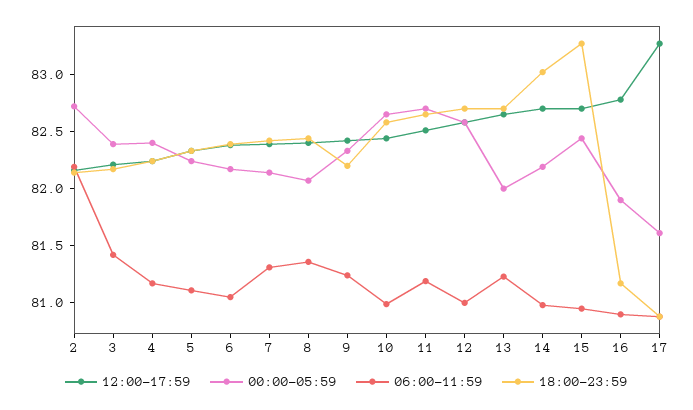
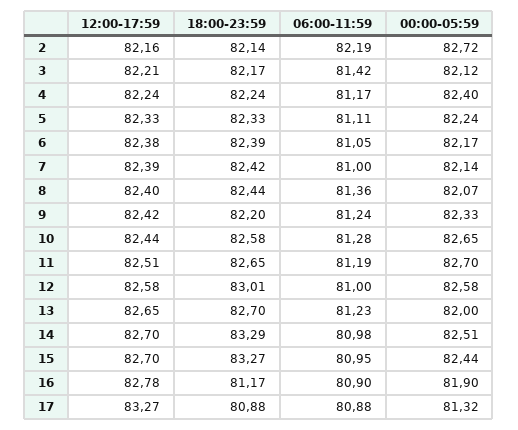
00:00-05:59, 3: 82.4 -> 82.12
06:00-11:59, 7: 81.3 -> 81
06:00-11:59, 10: 81 -> 81.28
18:00-23:59, 12: 82.7 -> 83.01
00:00-05:59, 14: 82.2 -> 82.51
18:00-23:59, 14: 83 -> 83.29
00:00-05:59, 17: 81.6 -> 81.32

